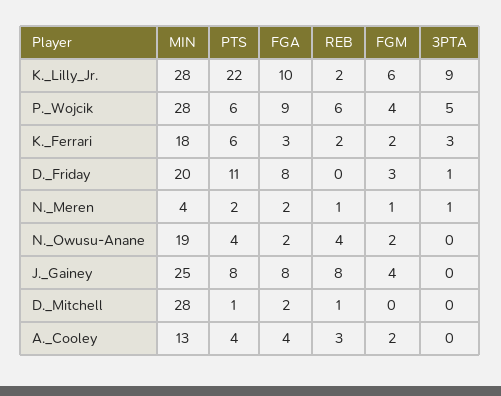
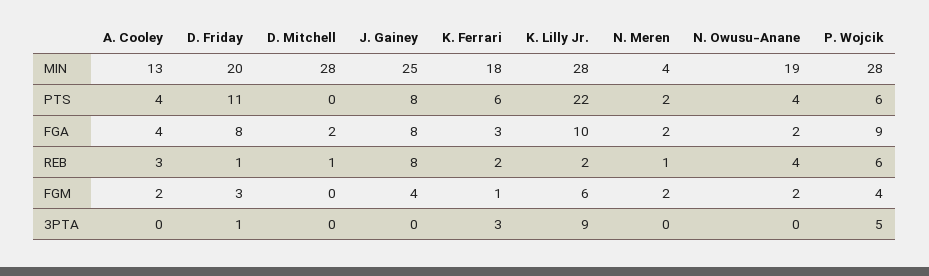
FGM, K._Ferrari: 2 -> 1
REB, D._Friday: 0 -> 1
FGM, N._Meren: 1 -> 2
3PTA, N._Meren: 1 -> 0
PTS, D._Mitchell: 1 -> 0

